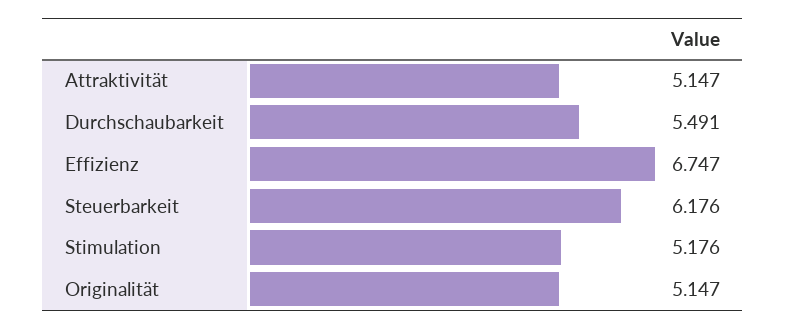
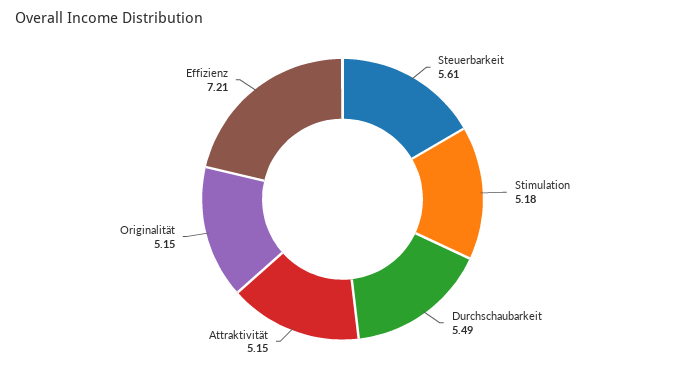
Effizienz: 6.747 -> 7.21
Steuerbarkeit: 6.176 -> 5.61

